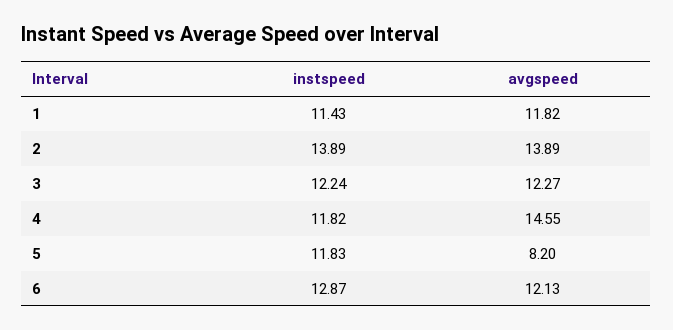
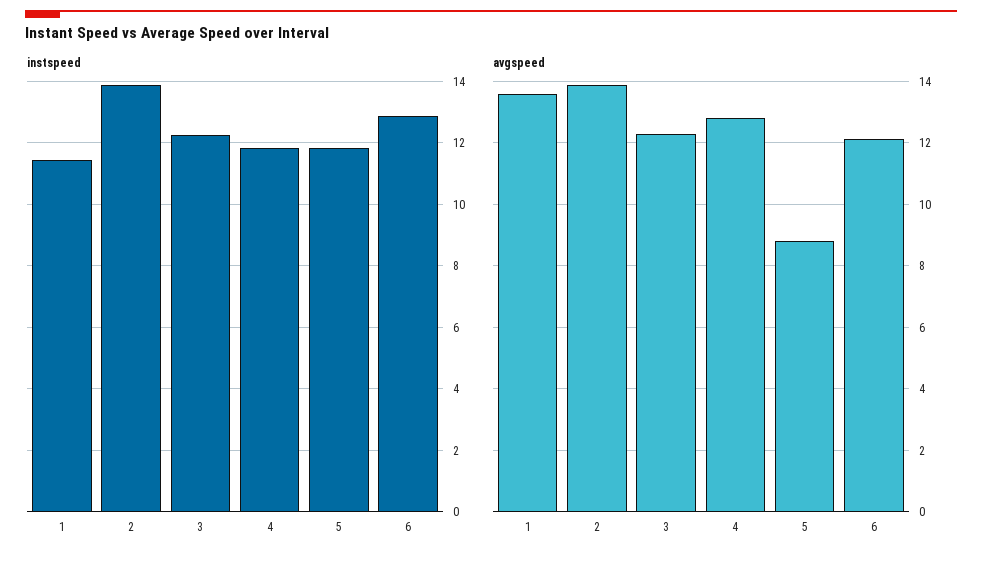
avgspeed, 1: 11.82 -> 13.6
avgspeed, 4: 14.55 -> 12.8
avgspeed, 5: 8.2 -> 8.8

